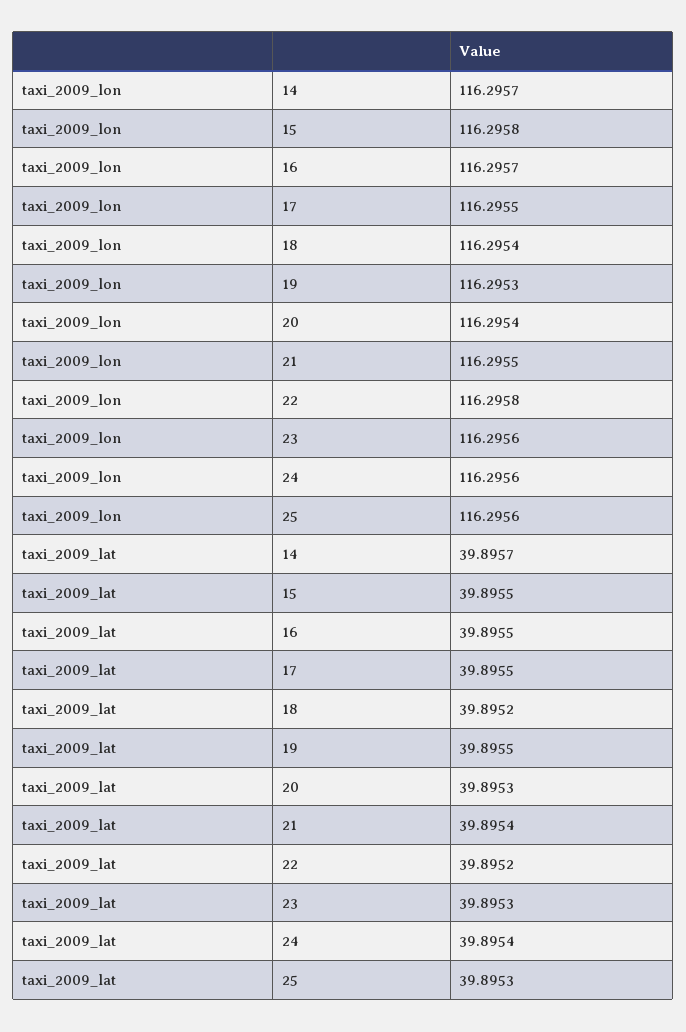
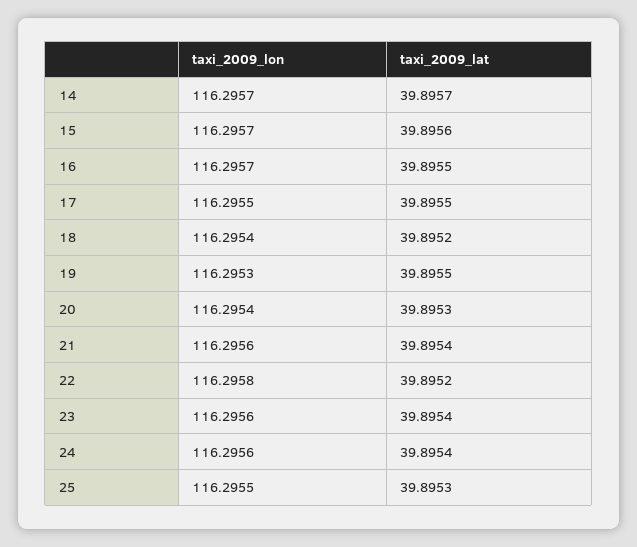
taxi_2009_lon, 15: 116.2958 -> 116.2957
taxi_2009_lon, 21: 116.2955 -> 116.2956
taxi_2009_lon, 25: 116.2956 -> 116.2955
taxi_2009_lat, 15: 39.8955 -> 39.8956
taxi_2009_lat, 23: 39.8953 -> 39.8954

